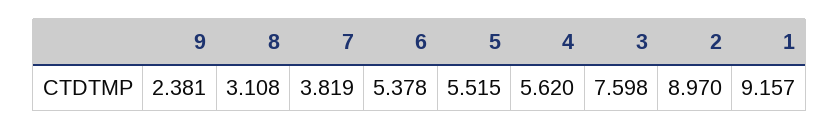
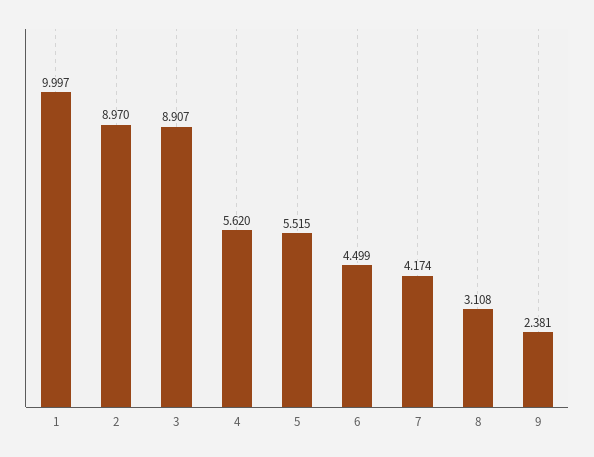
7: 3.819 -> 4.174
6: 5.378 -> 4.499
3: 7.598 -> 8.907
1: 9.157 -> 9.997

